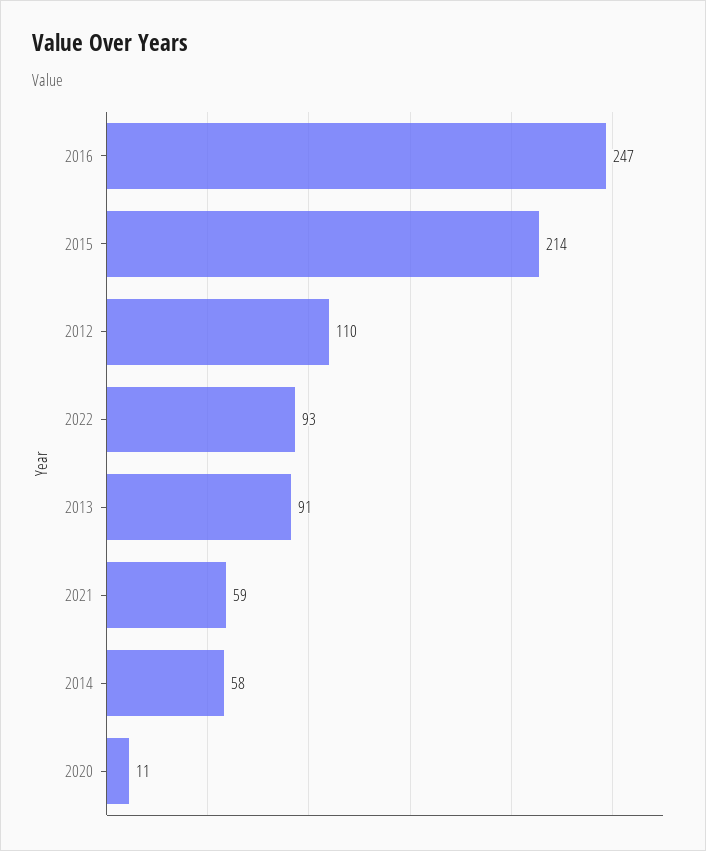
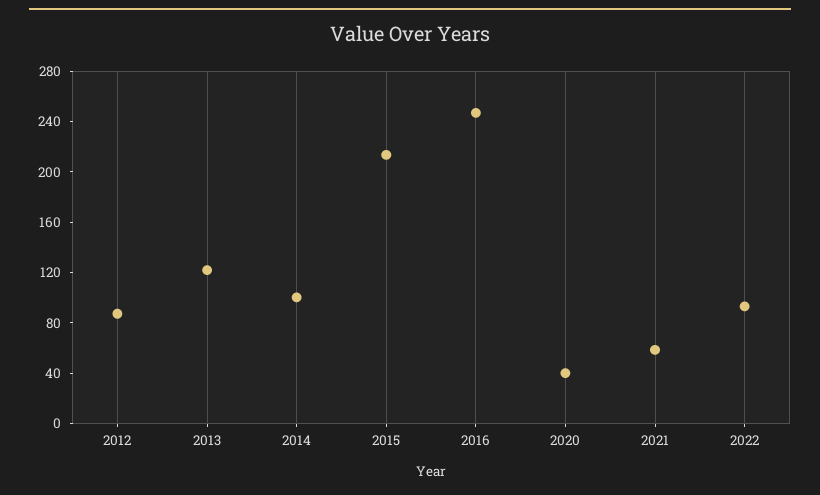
2012: 110 -> 90
2013: 91 -> 120
2014: 58 -> 100
2020: 11 -> 40

